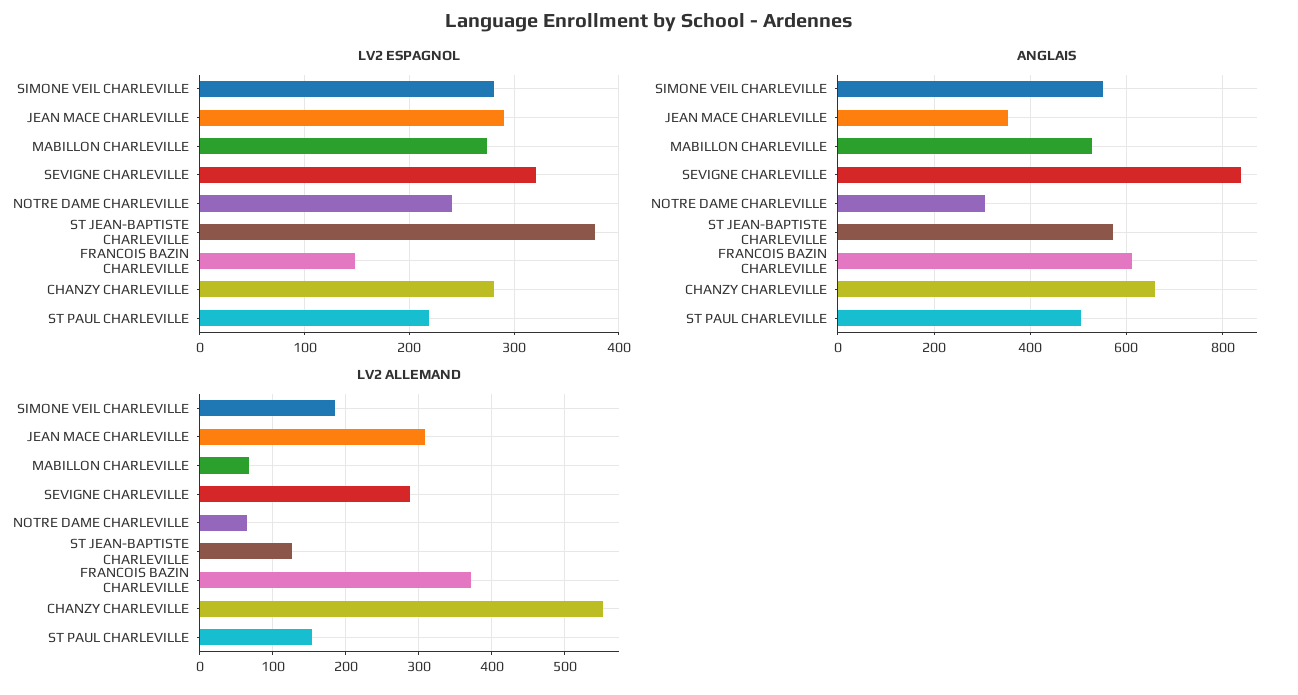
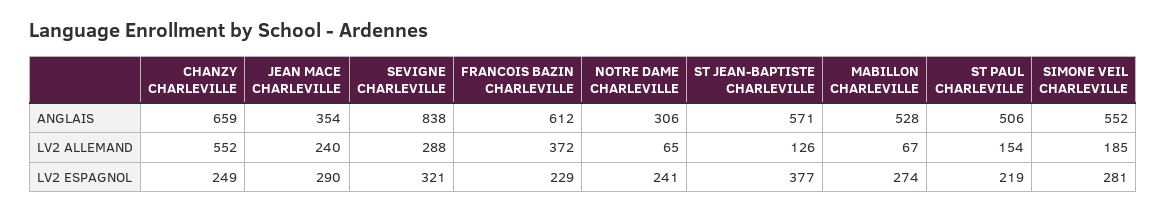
LV2 ESPAGNOL, FRANCOIS BAZIN CHARLEVILLE: 150 -> 229
LV2 ESPAGNOL, CHANZY CHARLEVILLE: 280 -> 249
LV2 ALLEMAND, JEAN MACE CHARLEVILLE: 310 -> 240

